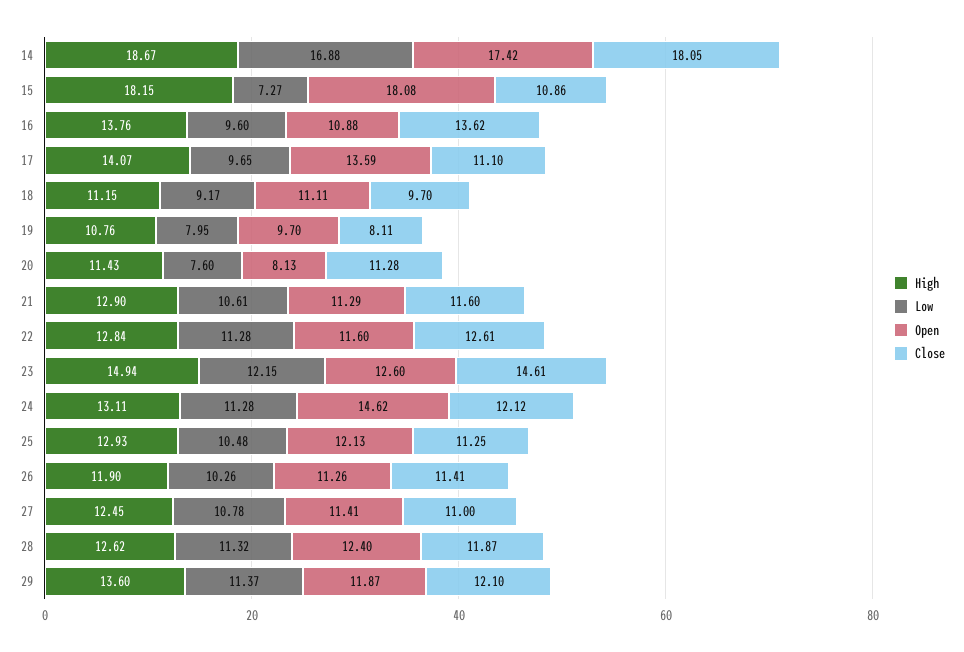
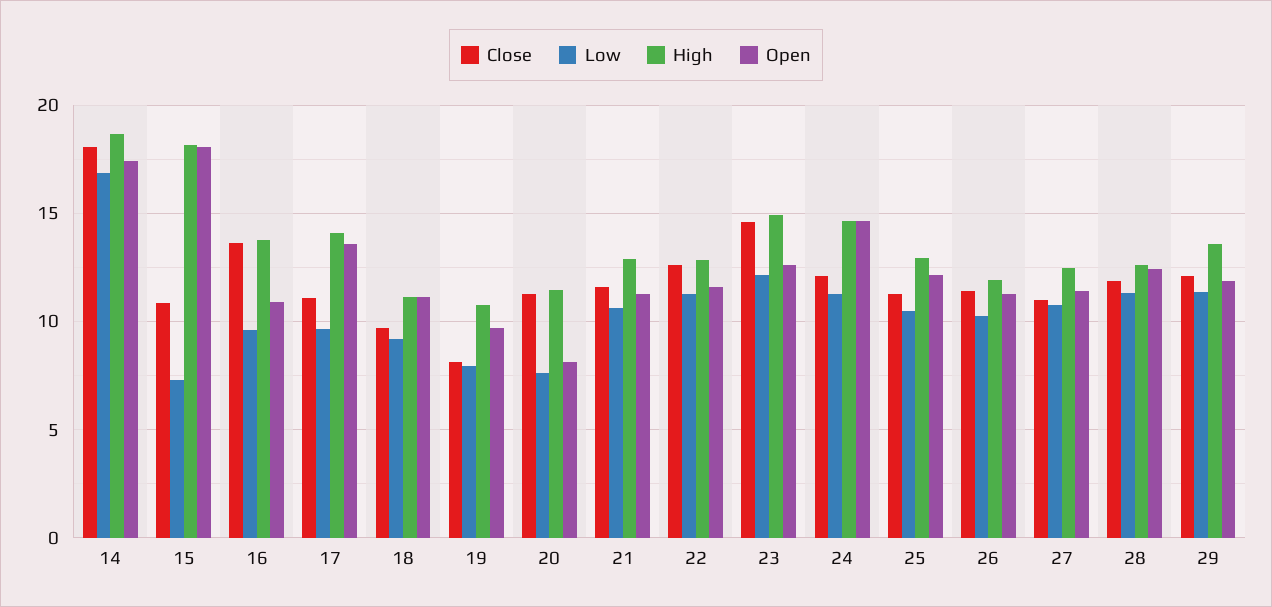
High, 24: 13.11 -> 14.5

